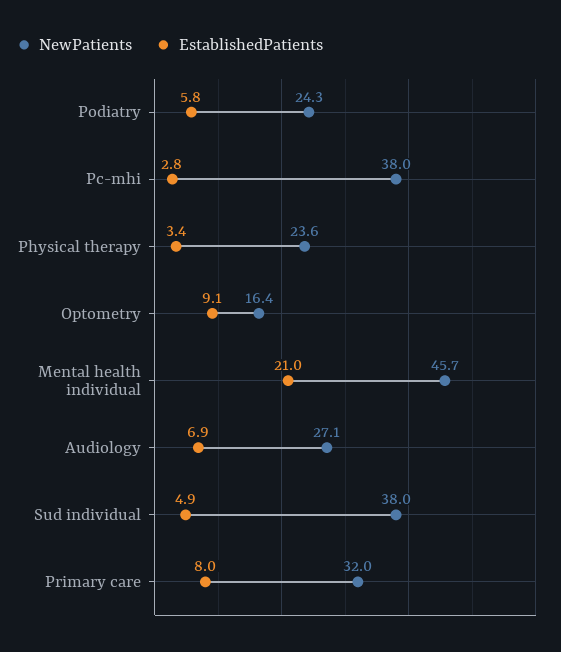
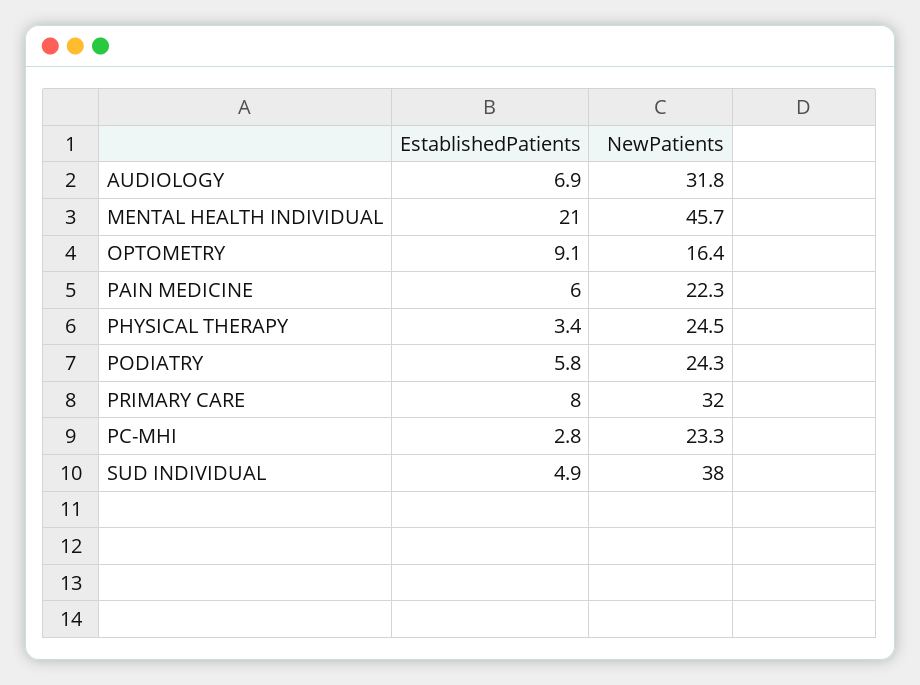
NewPatients, Pc-mhi: 38 -> 23.3
NewPatients, Physical therapy: 23.6 -> 24.5
NewPatients, Audiology: 27.1 -> 31.8
EstablishedPatients, PAIN MEDICINE: none -> 6
NewPatients, PAIN MEDICINE: none -> 22.3

